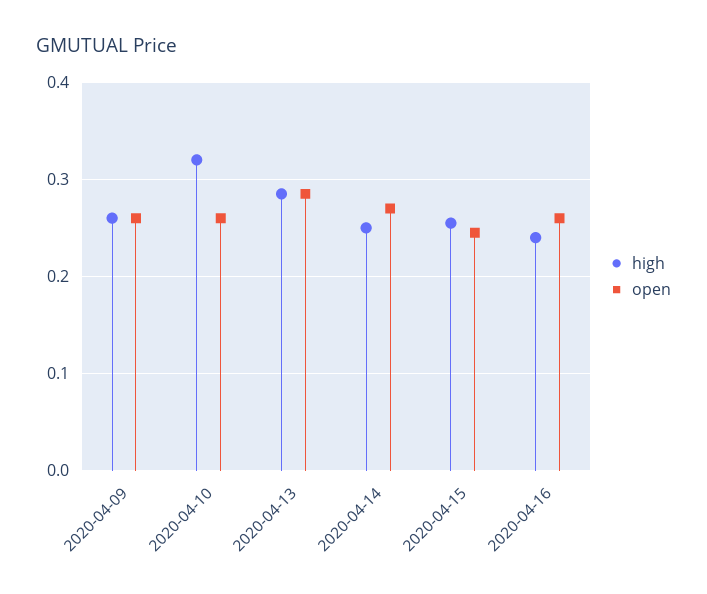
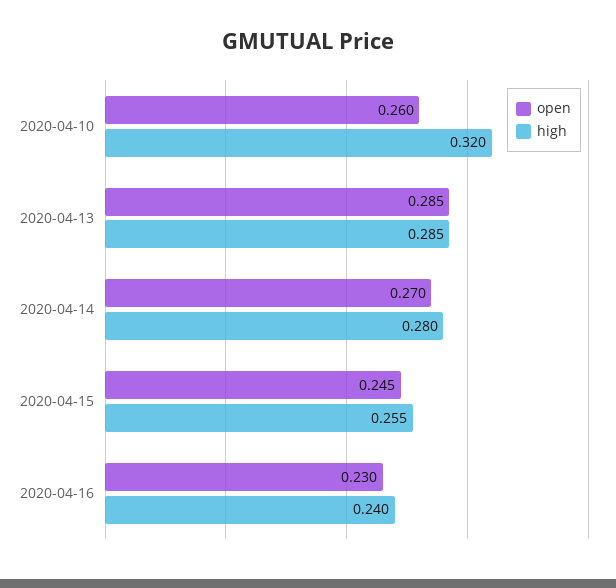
high, 2020-04-09: 0.26 -> none
open, 2020-04-09: 0.26 -> none
high, 2020-04-14: 0.25 -> 0.28
open, 2020-04-16: 0.26 -> 0.23

